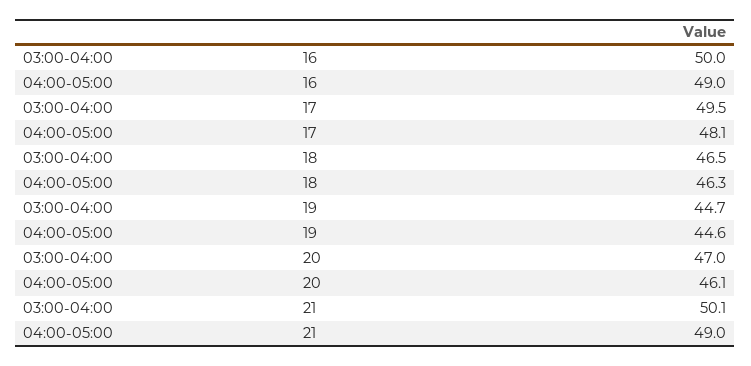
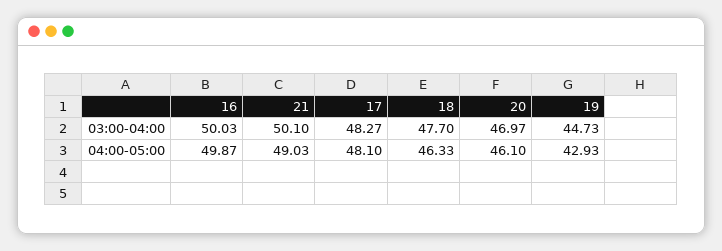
04:00-05:00, 16: 49 -> 49.87
03:00-04:00, 17: 49.5 -> 48.27
03:00-04:00, 18: 46.5 -> 47.7
04:00-05:00, 19: 44.6 -> 42.93

